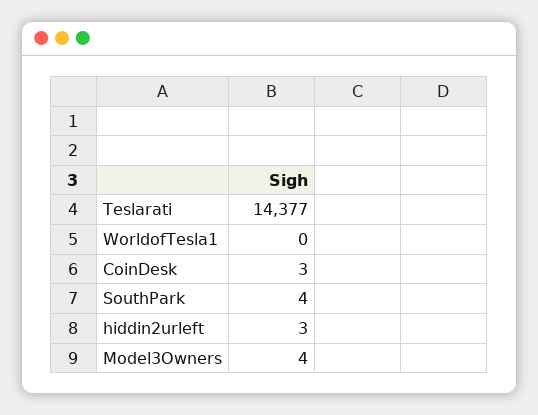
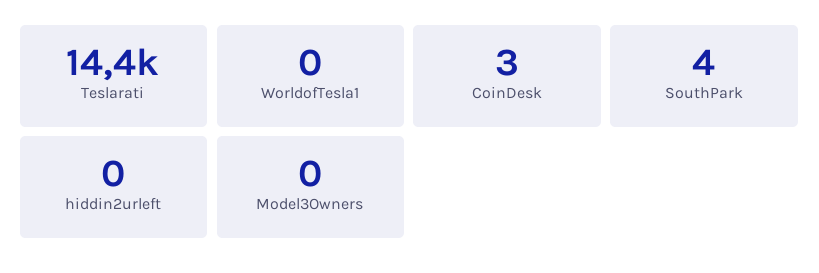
hiddin2urleft: 3 -> 0
Model3Owners: 4 -> 0

